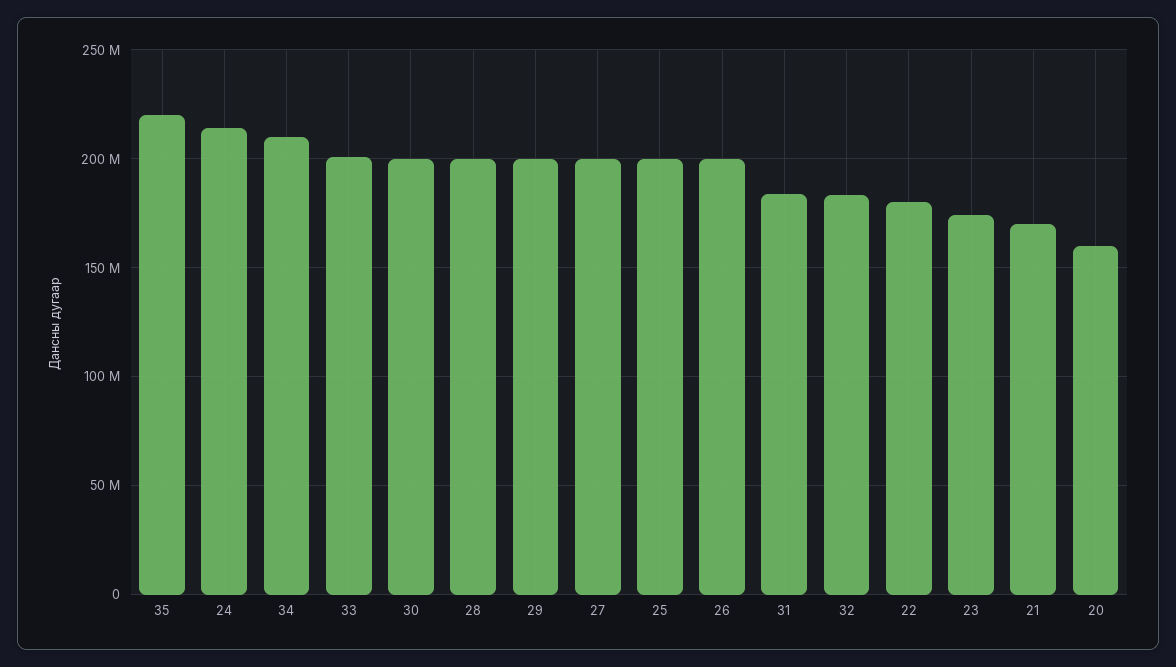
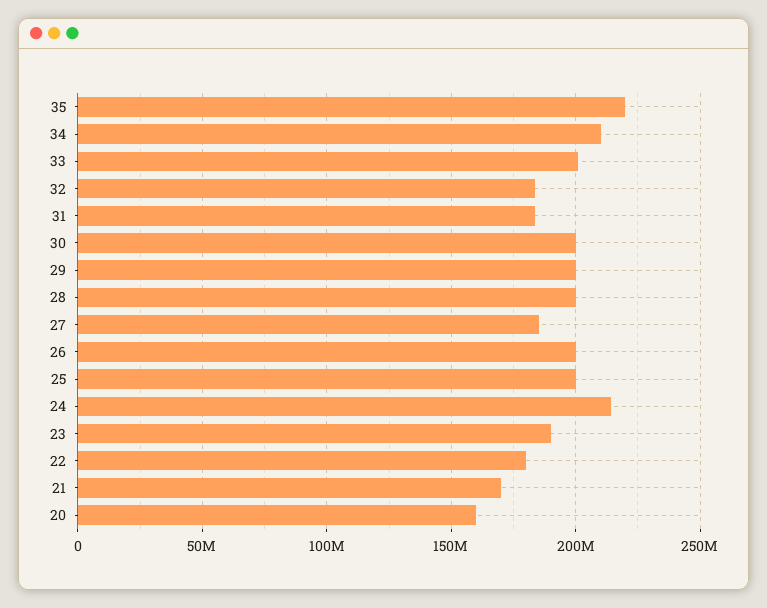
27: 200000000 -> 185000000
23: 175000000 -> 190000000

